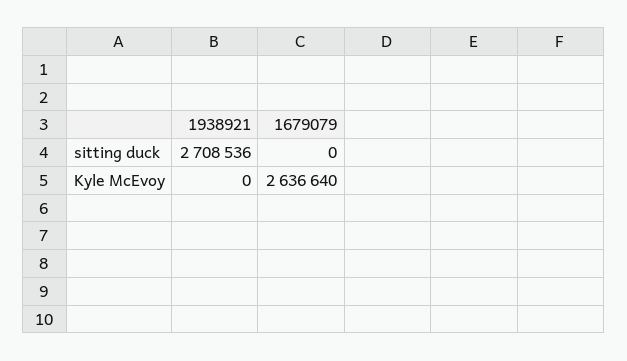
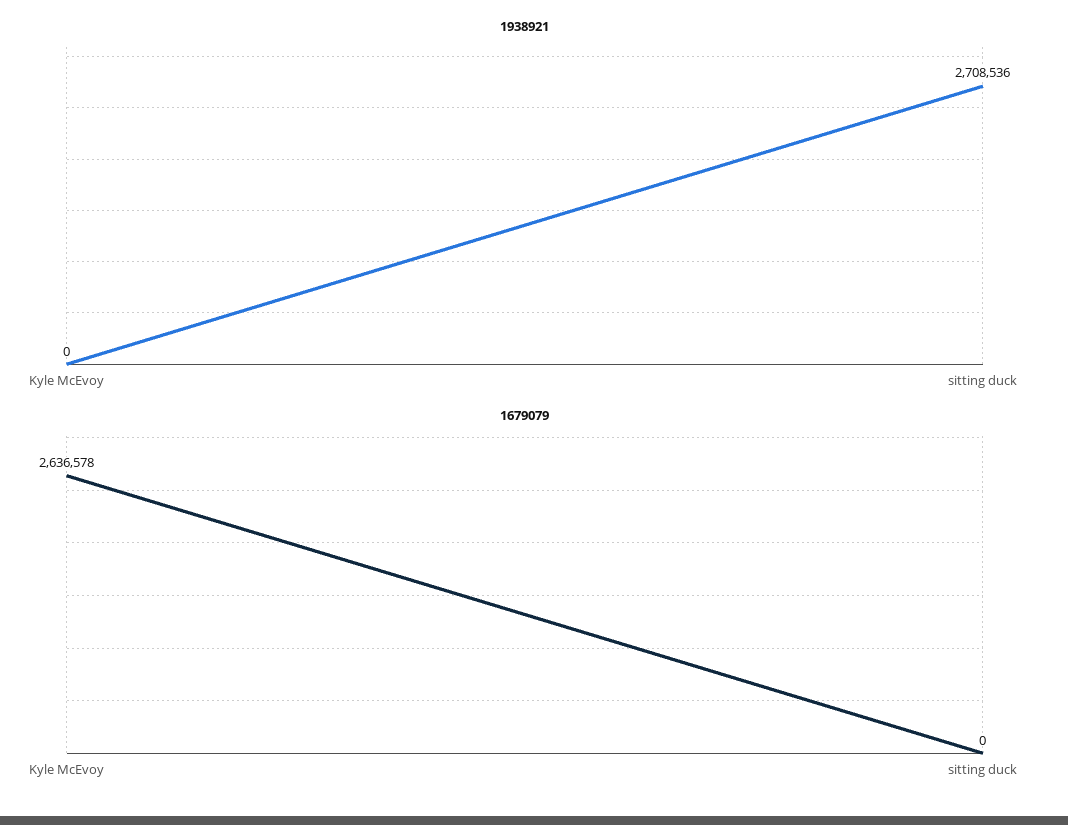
1679079, Kyle McEvoy: 2636640 -> 2636578

